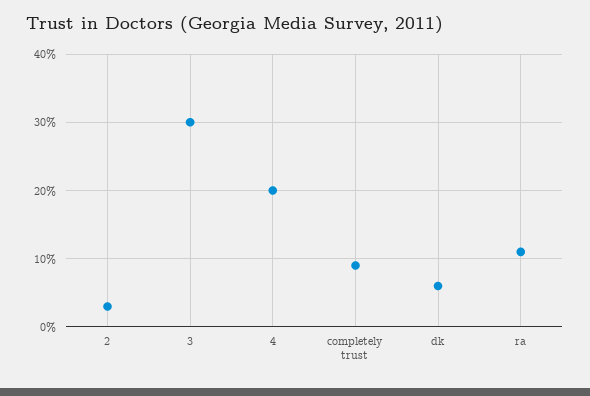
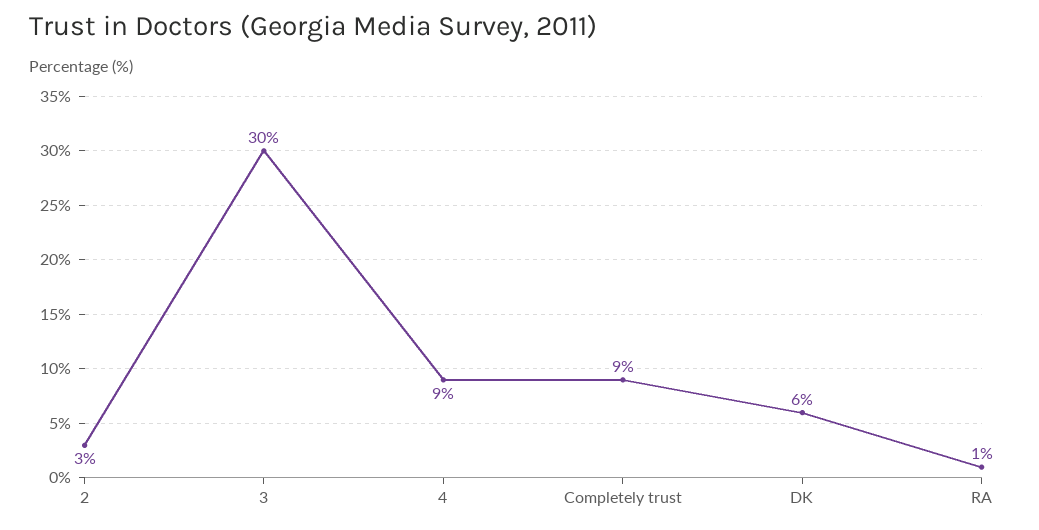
4: 20 -> 9
ra: 11 -> 1

